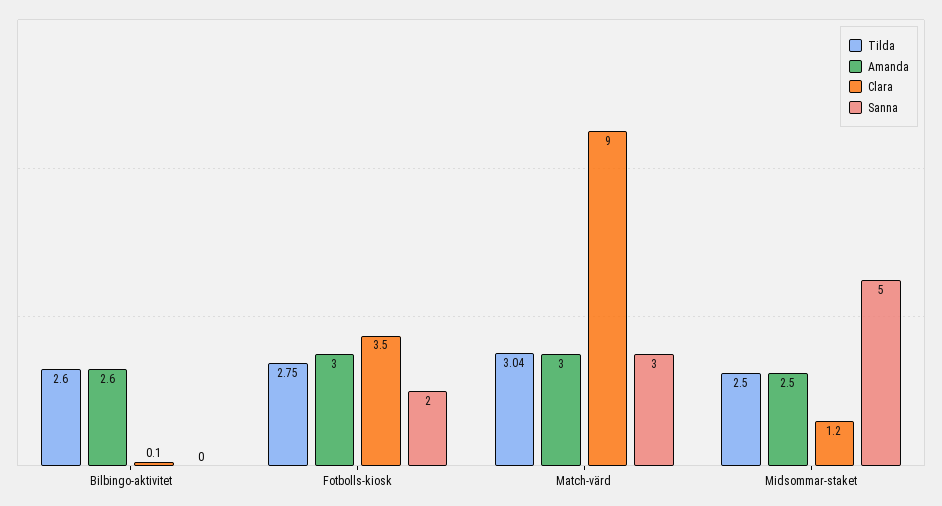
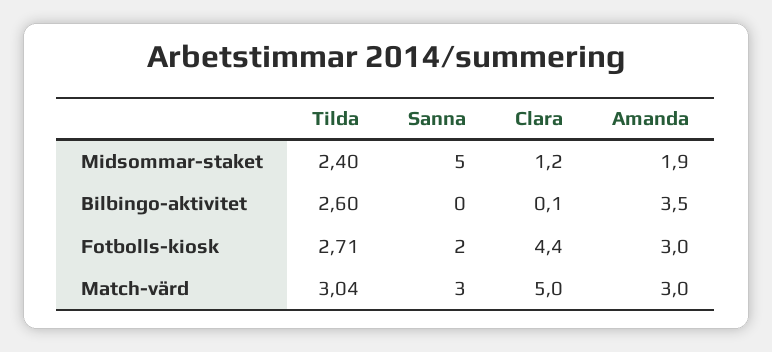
Amanda, Bilbingo-aktivitet: 2.6 -> 3.5
Tilda, Fotbolls-kiosk: 2.75 -> 2.71
Clara, Fotbolls-kiosk: 3.5 -> 4.4
Clara, Match-värd: 9 -> 5
Tilda, Midsommar-staket: 2.5 -> 2.4
Amanda, Midsommar-staket: 2.5 -> 1.9

